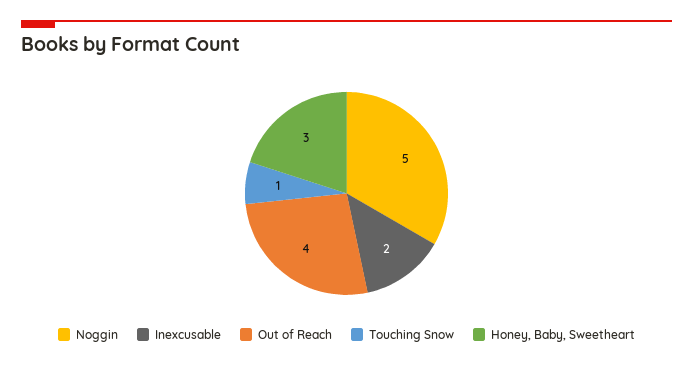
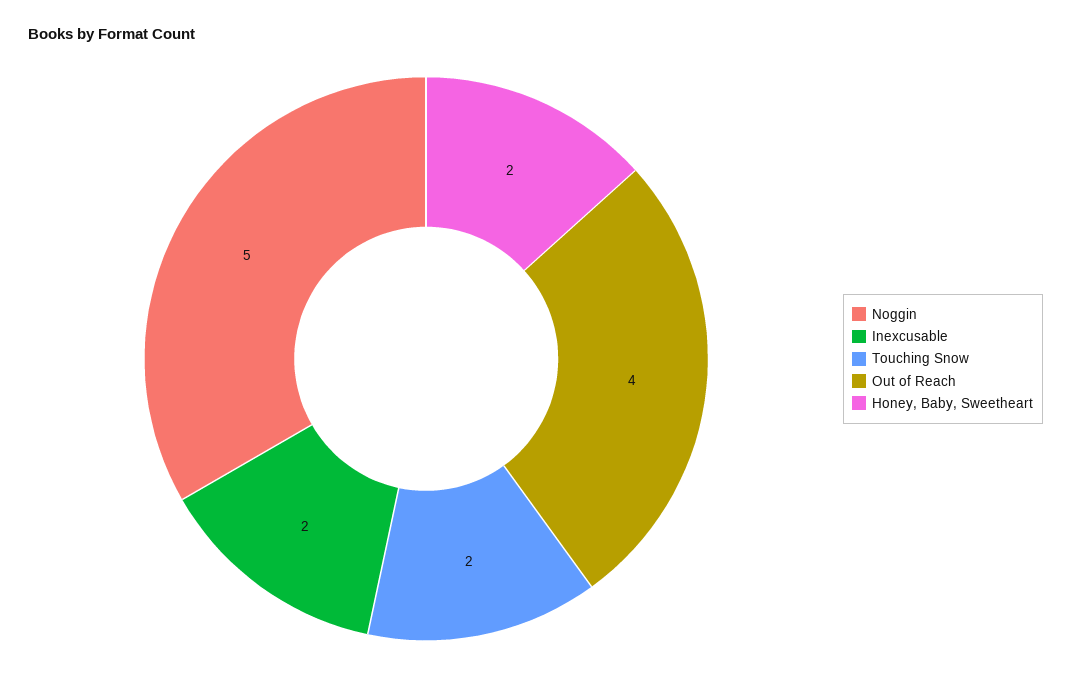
Touching Snow: 1 -> 2
Honey, Baby, Sweetheart: 3 -> 2

